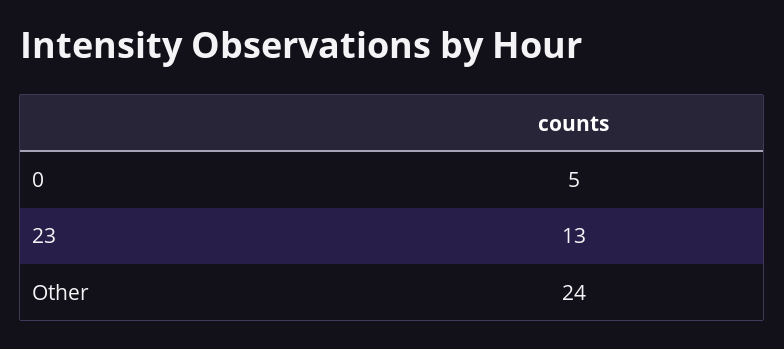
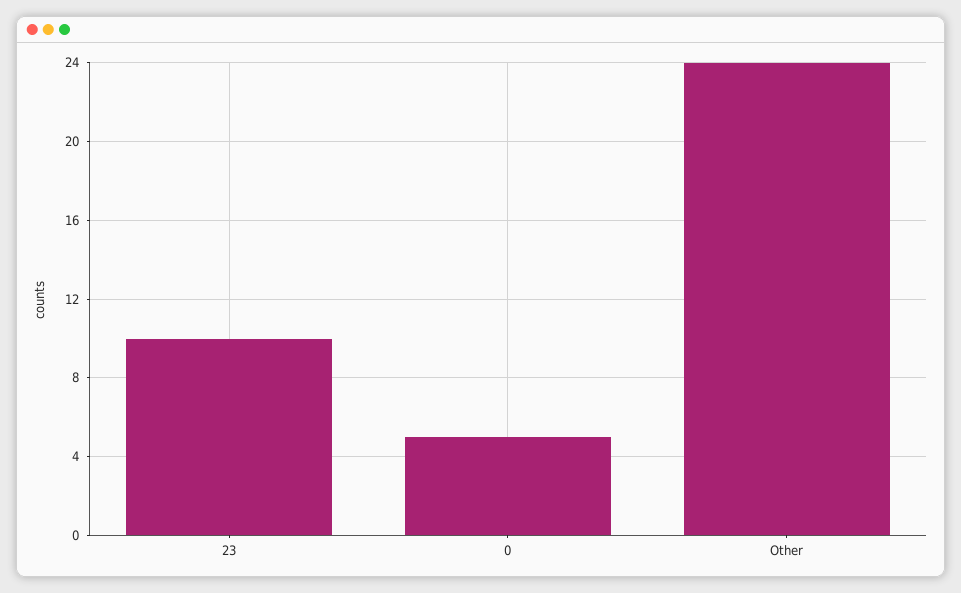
23: 13 -> 10

